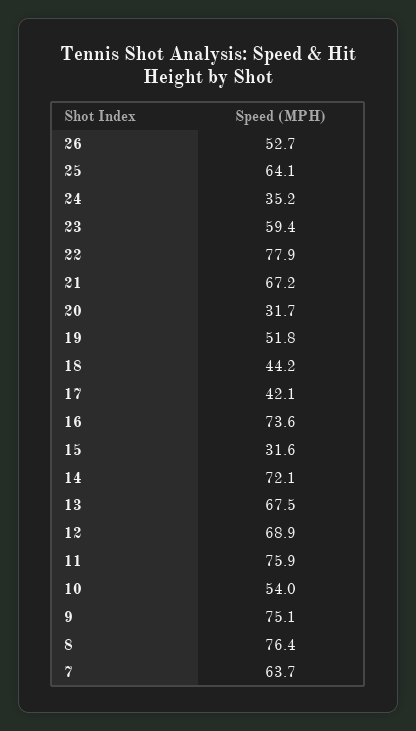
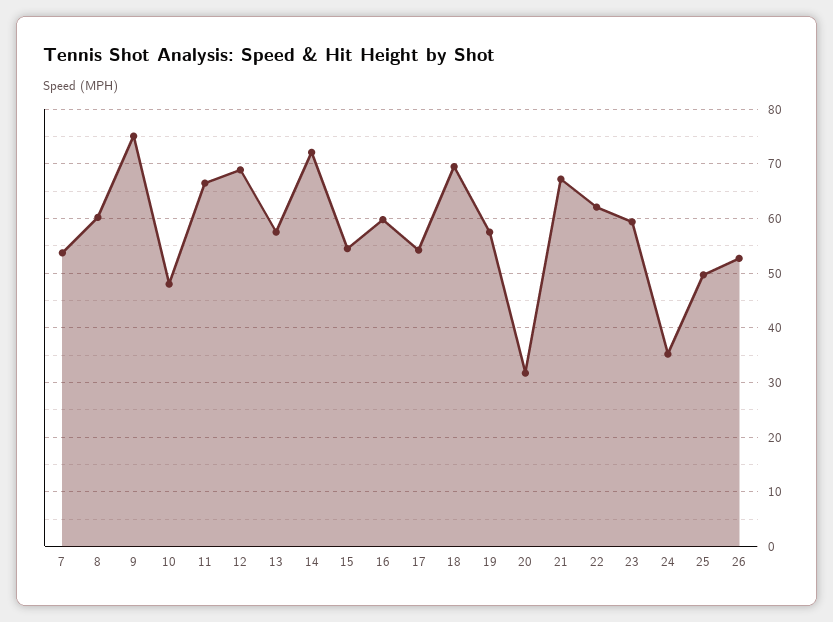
25: 64.1 -> 50
22: 77.9 -> 62
19: 51.8 -> 58
18: 44.2 -> 70
17: 42.1 -> 54
16: 73.6 -> 60
15: 31.6 -> 54
13: 67.5 -> 58
11: 75.9 -> 66
10: 54 -> 48
8: 76.4 -> 60
7: 63.7 -> 54

